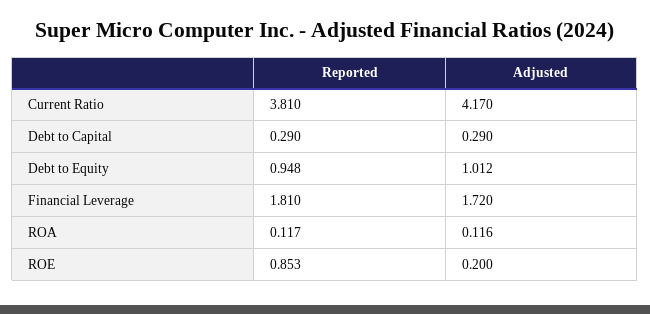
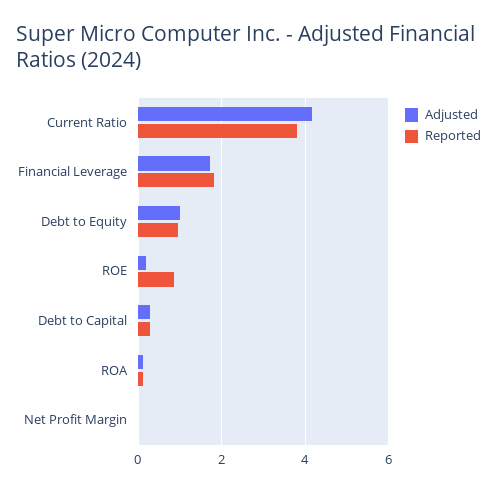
Adjusted, Net Profit Margin: none -> 0
Reported, Net Profit Margin: none -> 0

